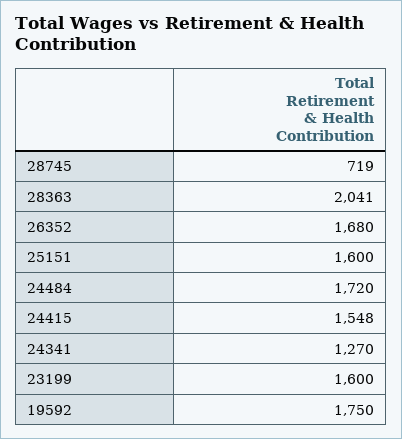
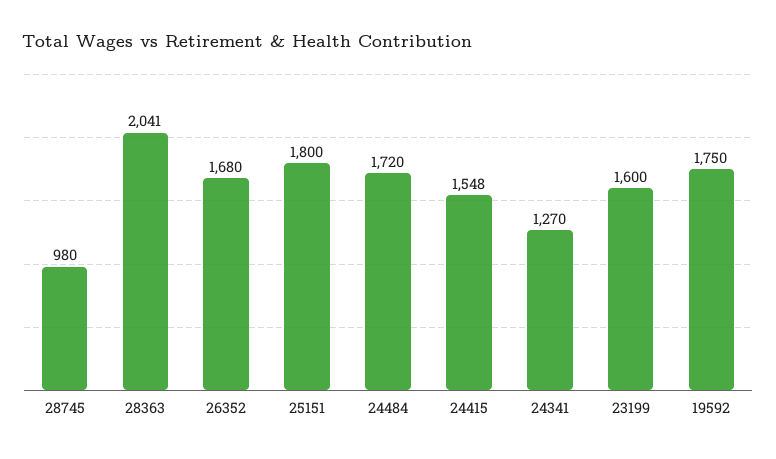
28745: 719 -> 980
25151: 1600 -> 1800

